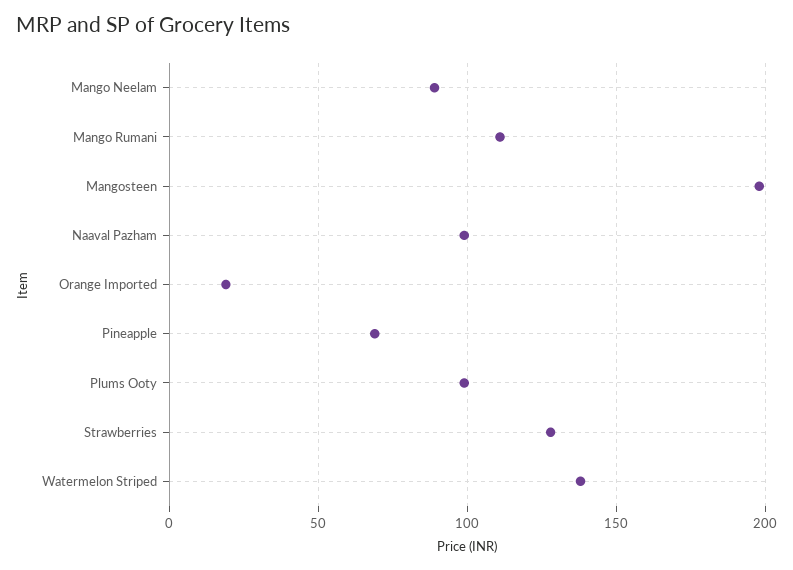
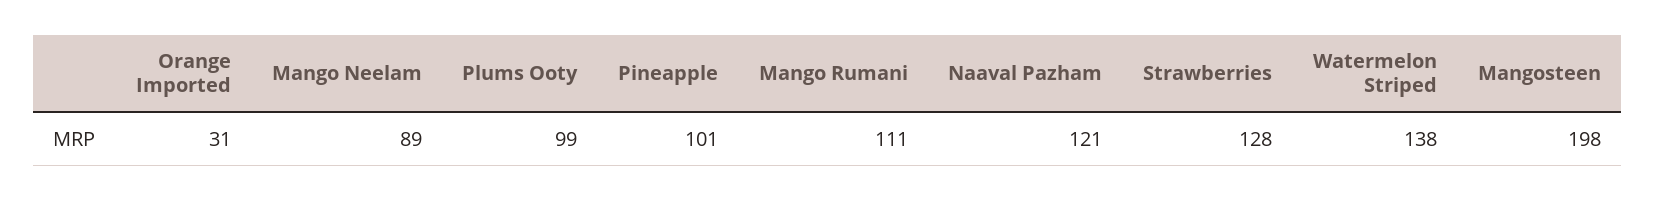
Naaval Pazham: 100 -> 121
Orange Imported: 20 -> 31
Pineapple: 70 -> 101

